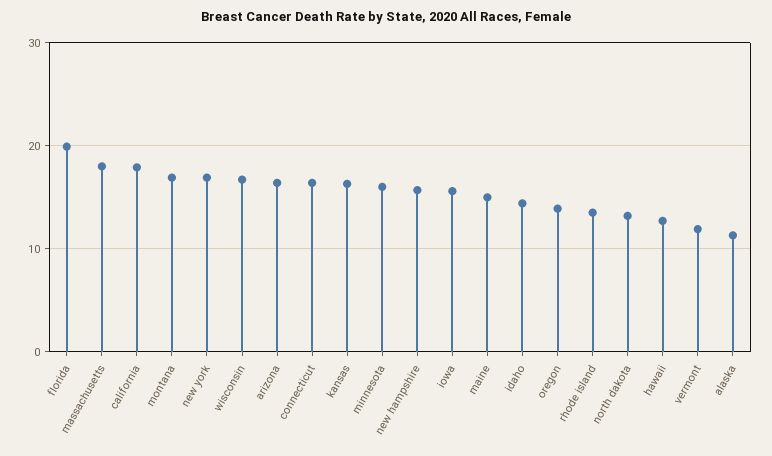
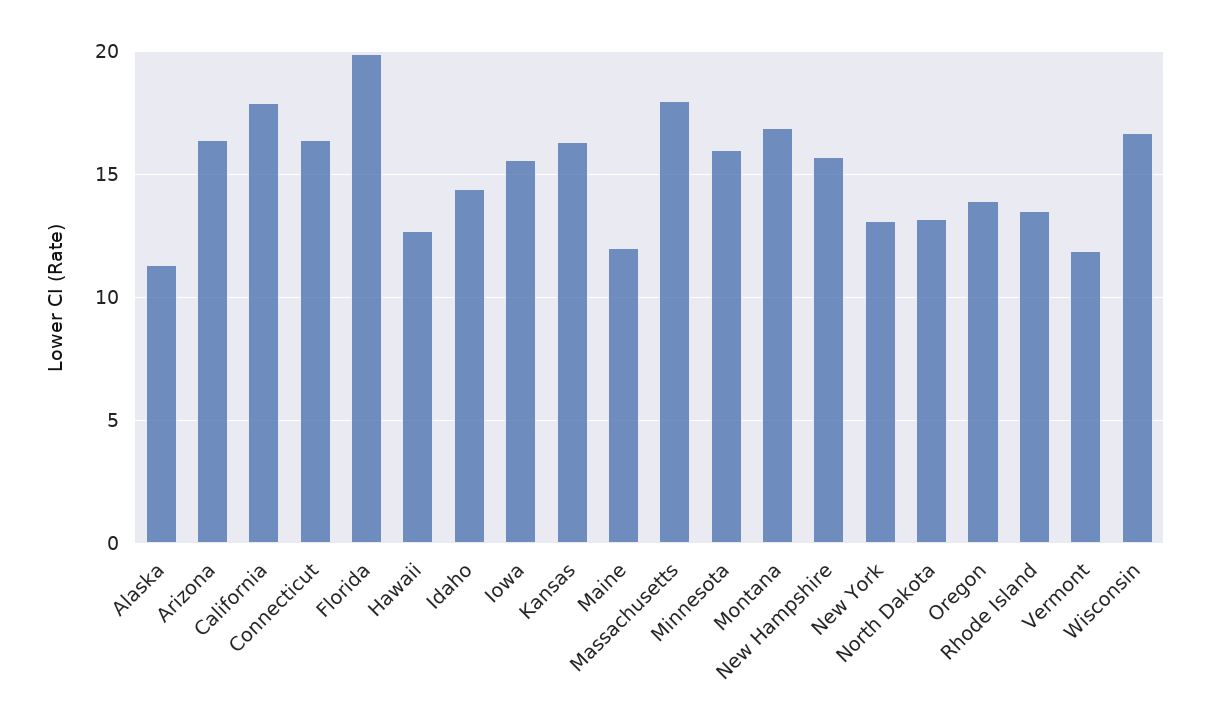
new york: 17 -> 13
maine: 15 -> 12

